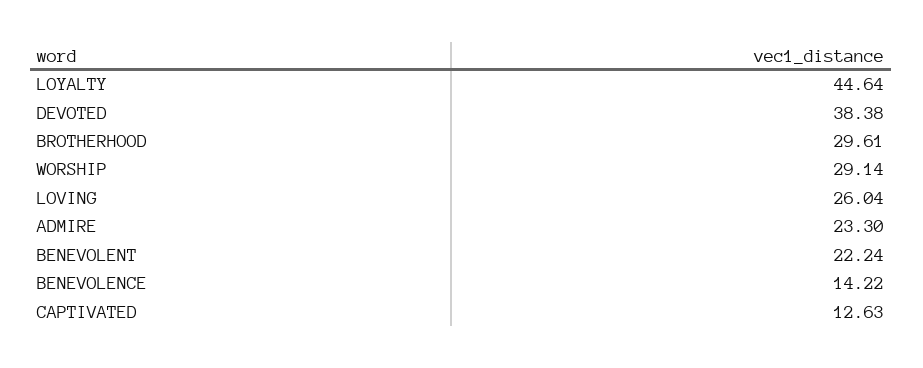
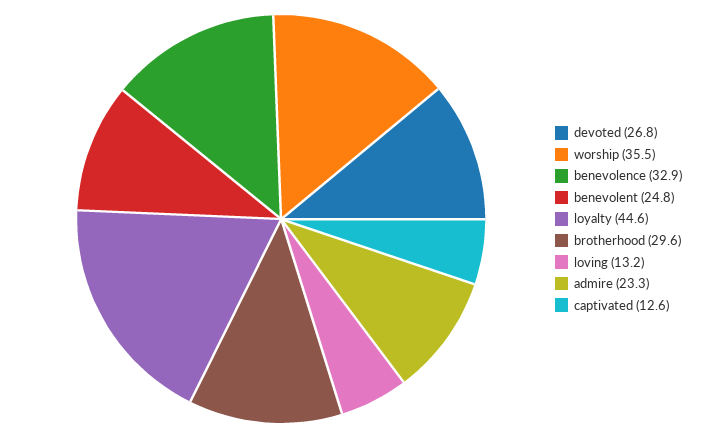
DEVOTED: 38.38 -> 26.8
WORSHIP: 29.14 -> 35.5
LOVING: 26.04 -> 13.2
BENEVOLENT: 22.24 -> 24.8
BENEVOLENCE: 14.22 -> 32.9

